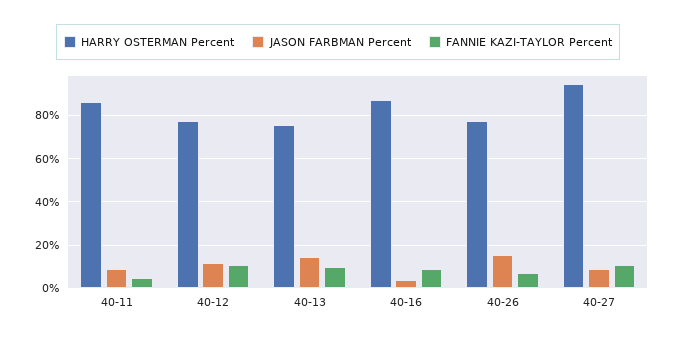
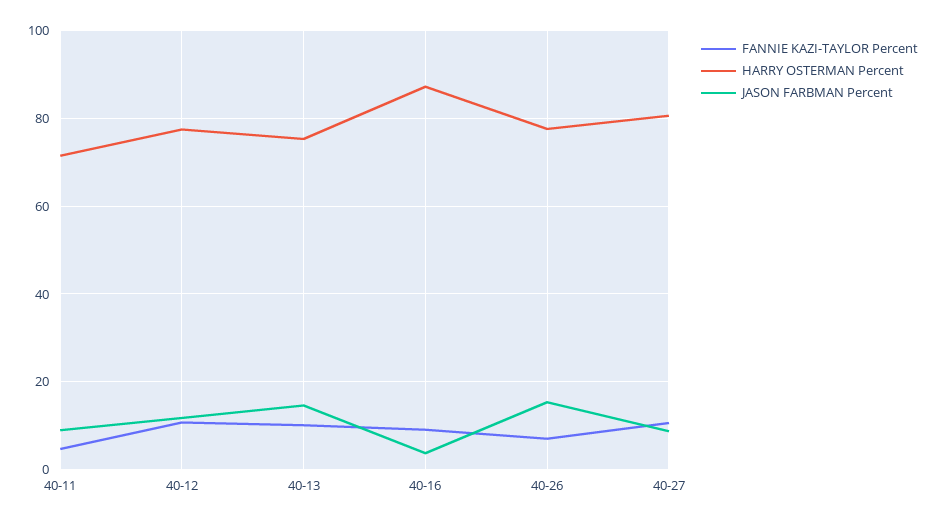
HARRY OSTERMAN Percent, 40-11: 85 -> 72
HARRY OSTERMAN Percent, 40-27: 95 -> 80

